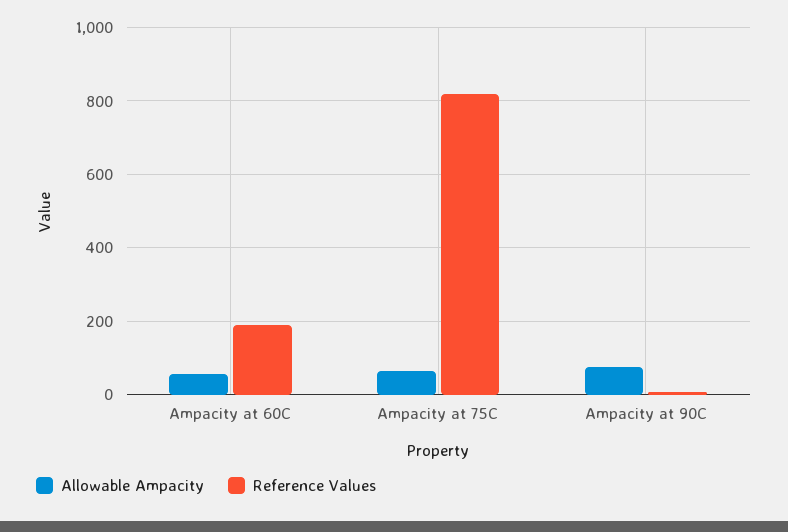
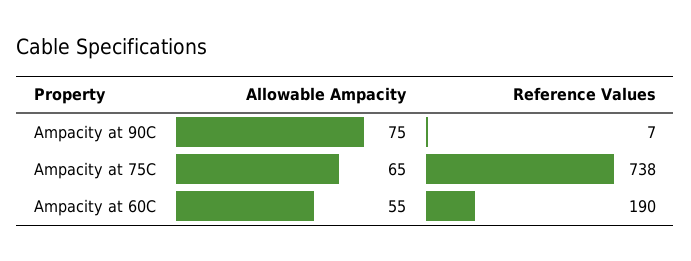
Reference Values, Ampacity at 75C: 820 -> 738

